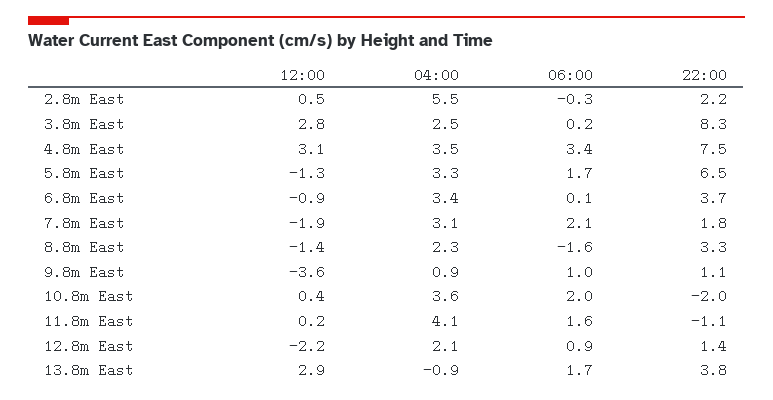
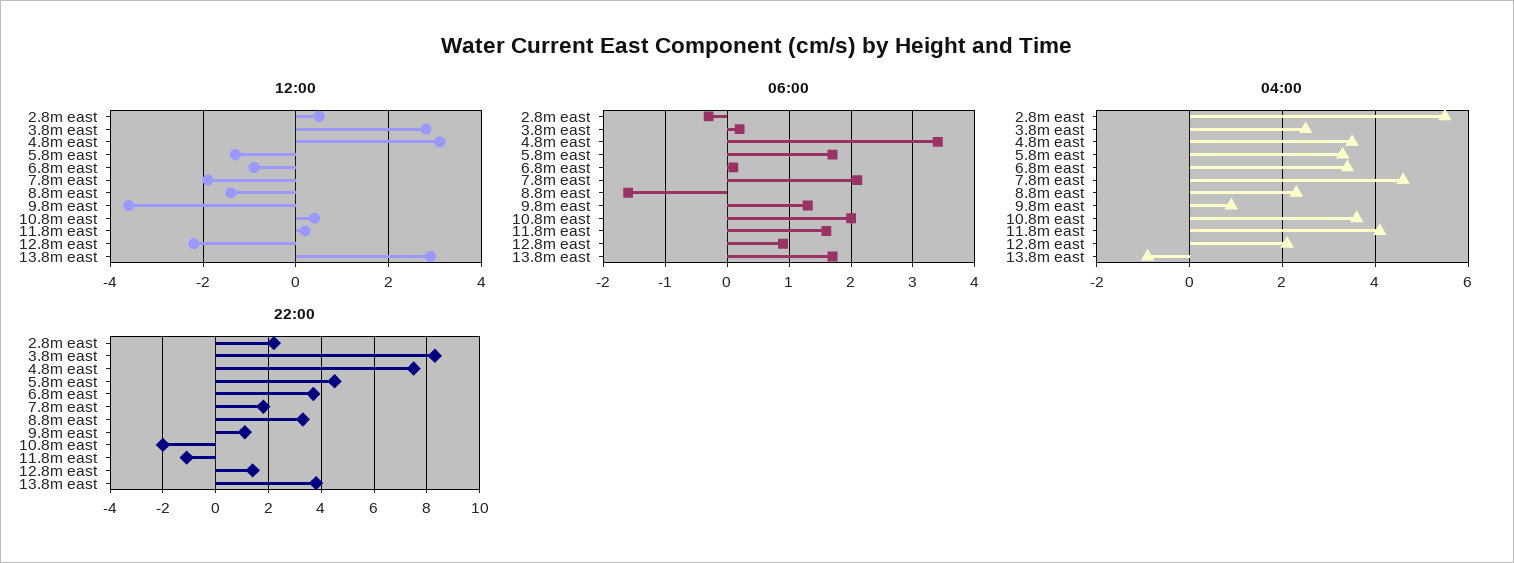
22:00, 5.8m East: 6.5 -> 4.5
04:00, 7.8m East: 3.1 -> 4.5
06:00, 9.8m East: 1 -> 1.3

